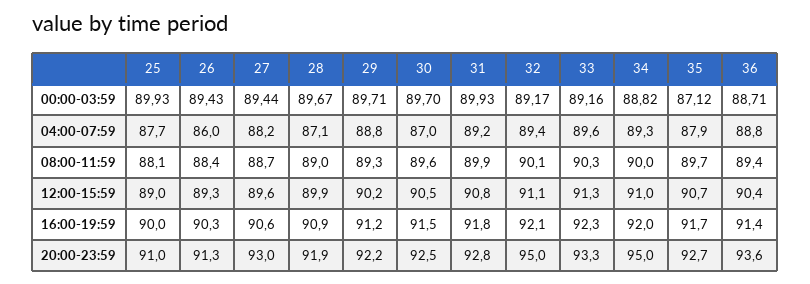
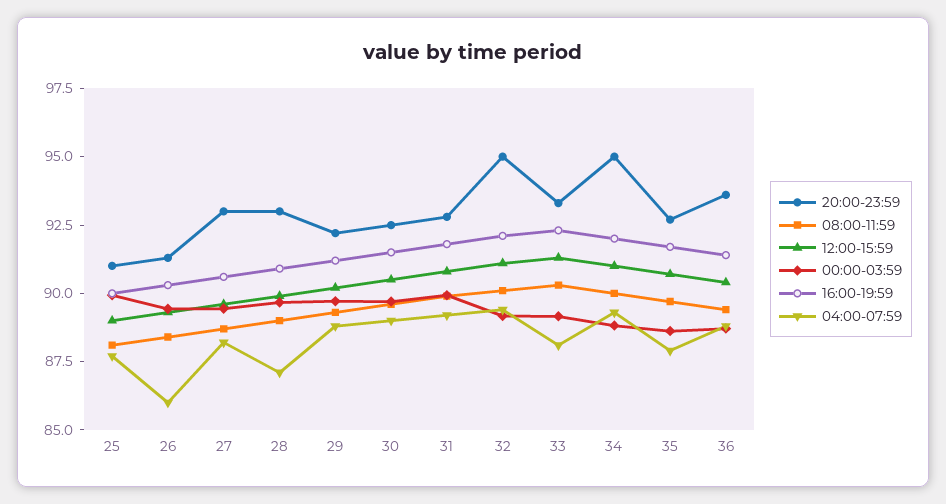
00:00-03:59, 35: 87.12 -> 88.5
04:00-07:59, 30: 87 -> 89
04:00-07:59, 33: 89.6 -> 88
20:00-23:59, 28: 91.9 -> 93

